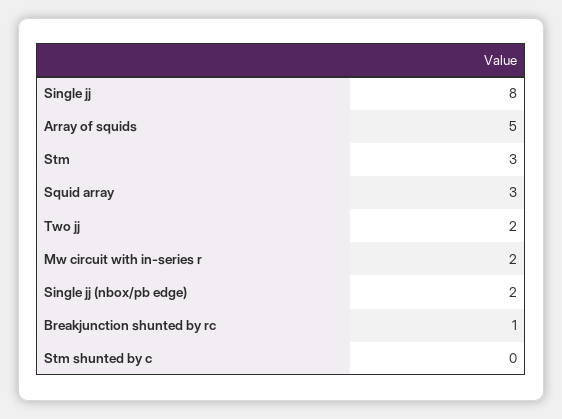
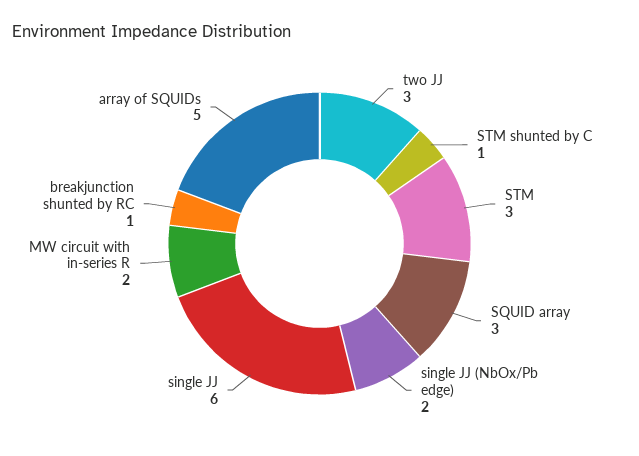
Single jj: 8 -> 6
Two jj: 2 -> 3
Stm shunted by c: 0 -> 1

